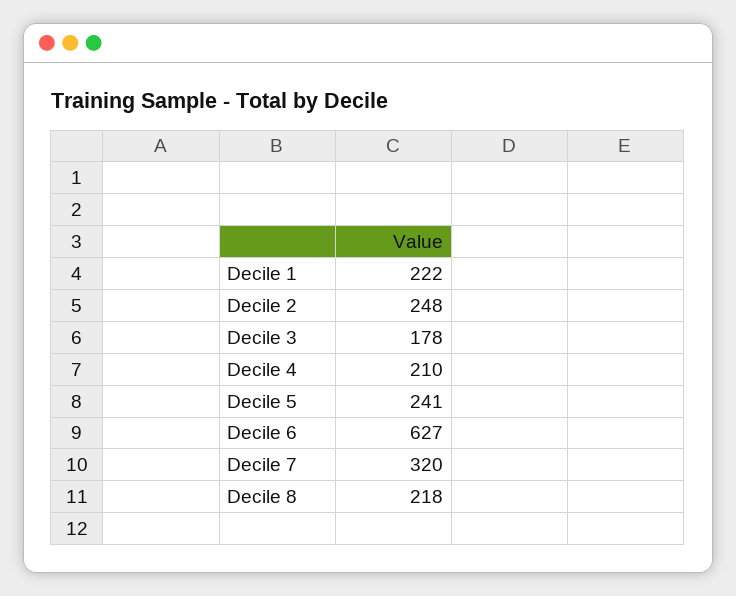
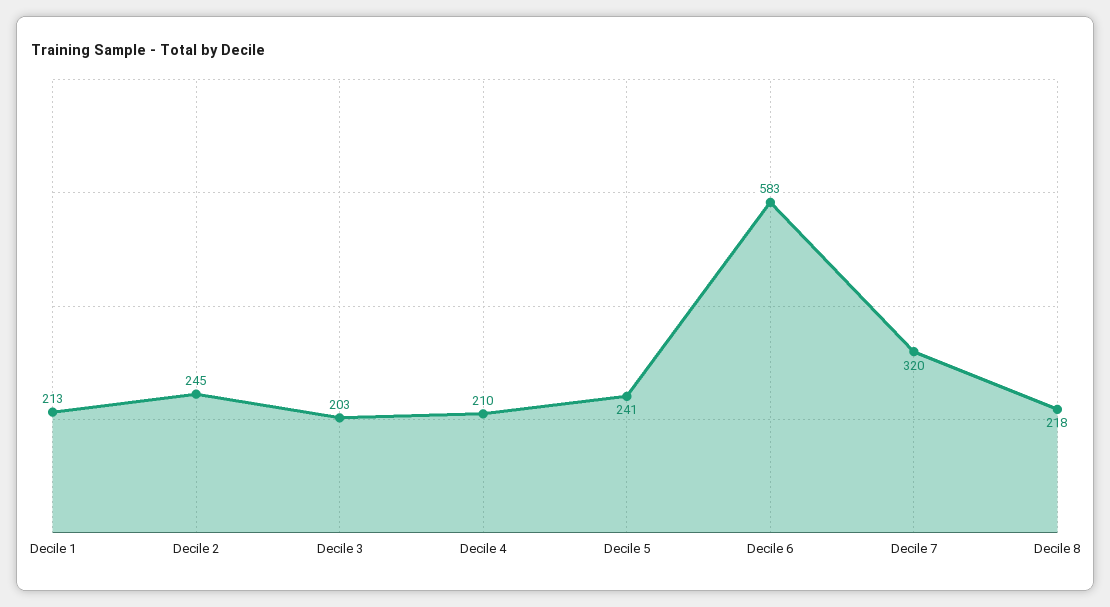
Decile 1: 222 -> 213
Decile 2: 248 -> 245
Decile 3: 178 -> 203
Decile 6: 627 -> 583

